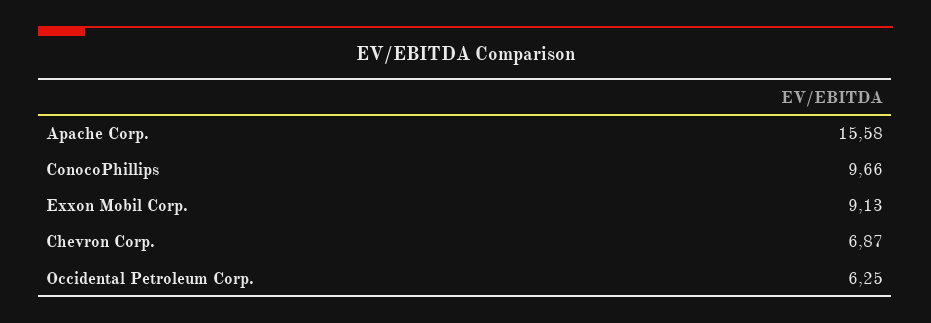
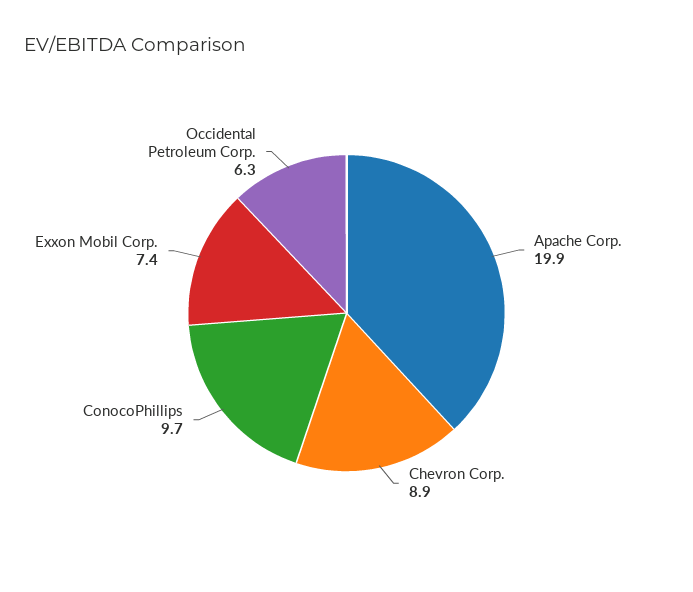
Apache Corp.: 15.58 -> 19.9
Exxon Mobil Corp.: 9.13 -> 7.4
Chevron Corp.: 6.87 -> 8.9

